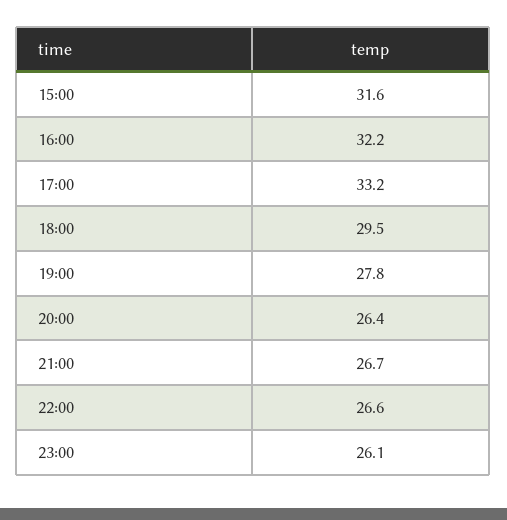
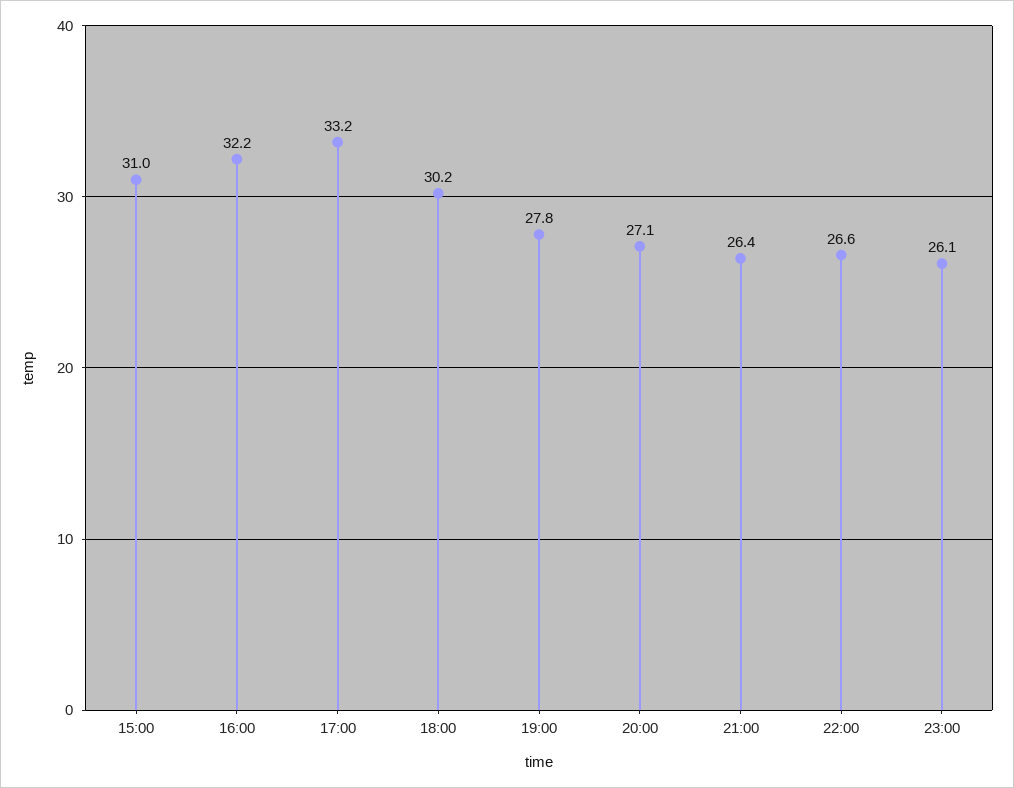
15:00: 31.6 -> 31
18:00: 29.5 -> 30.2
20:00: 26.4 -> 27.1
21:00: 26.7 -> 26.4

